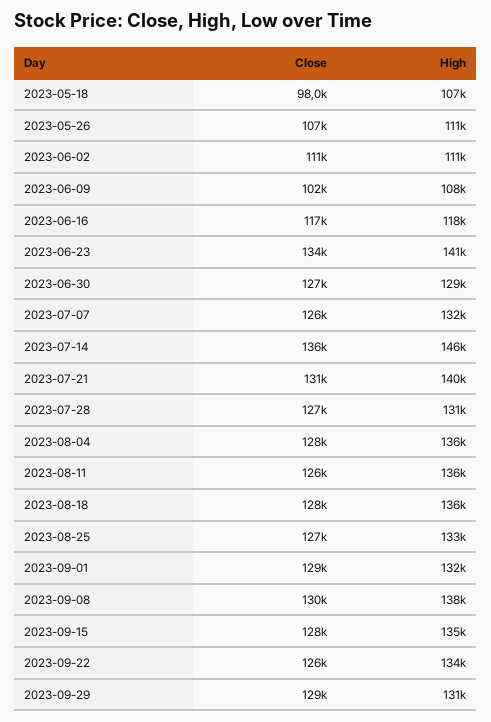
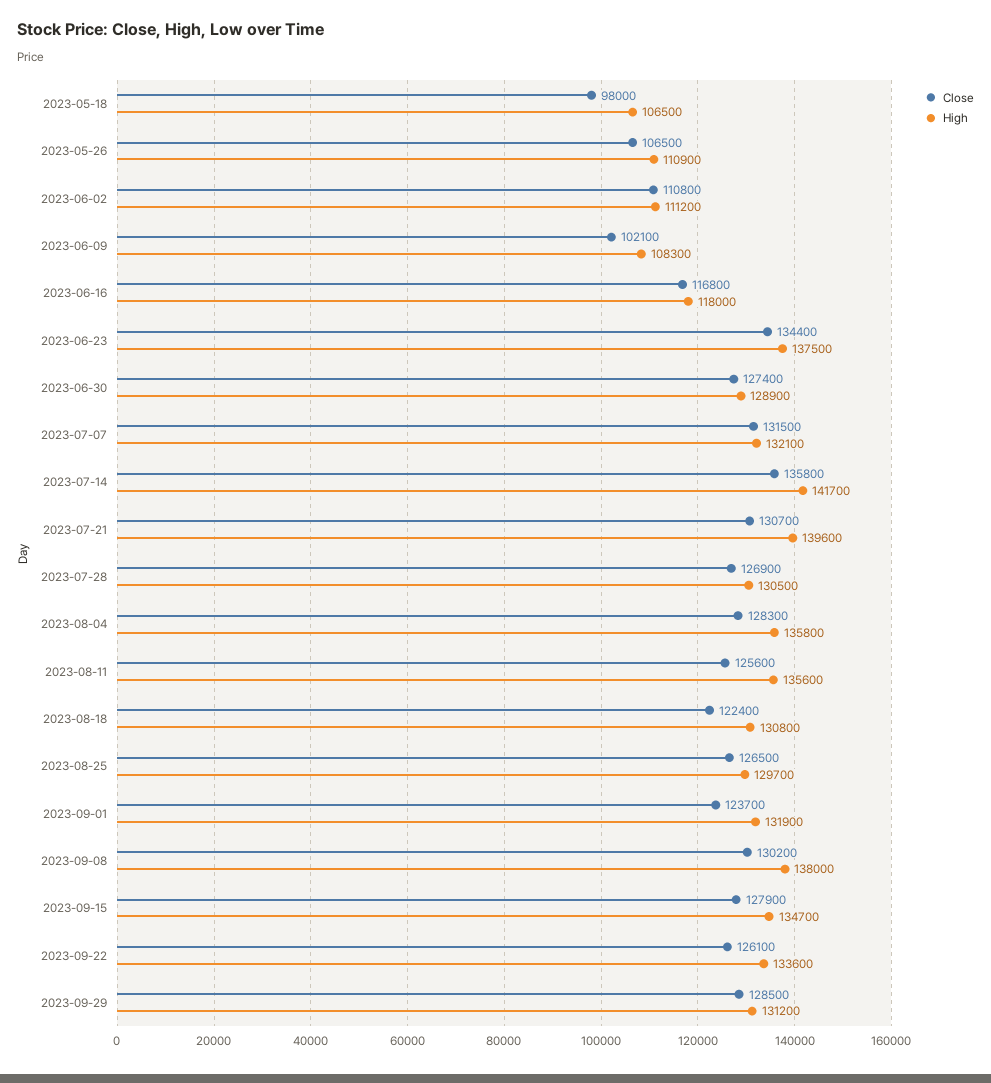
High, 2023-06-23: 141000 -> 137500
Close, 2023-07-07: 126000 -> 131500
High, 2023-07-14: 146000 -> 141700
Close, 2023-08-18: 128000 -> 122400
High, 2023-08-18: 136000 -> 130800
High, 2023-08-25: 133000 -> 129700
Close, 2023-09-01: 129000 -> 123700

